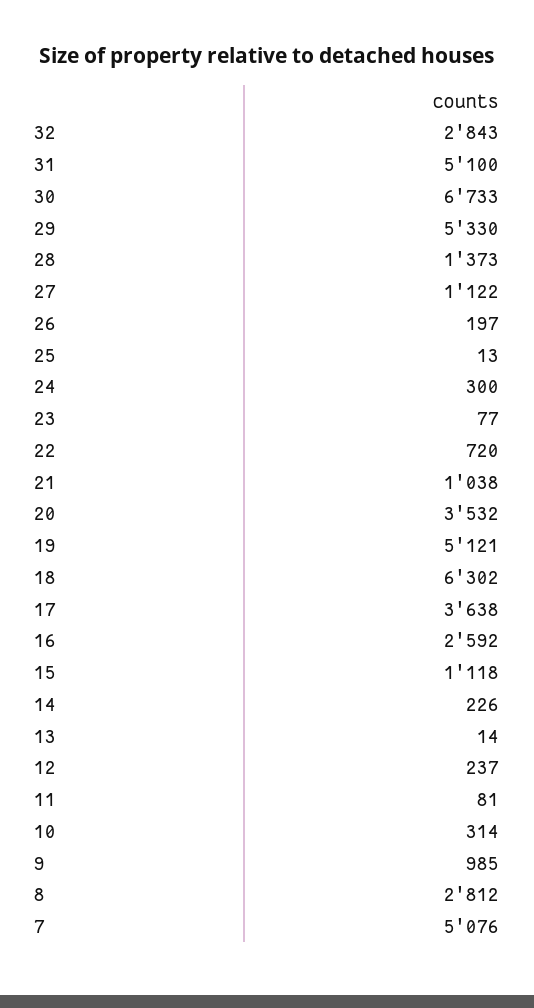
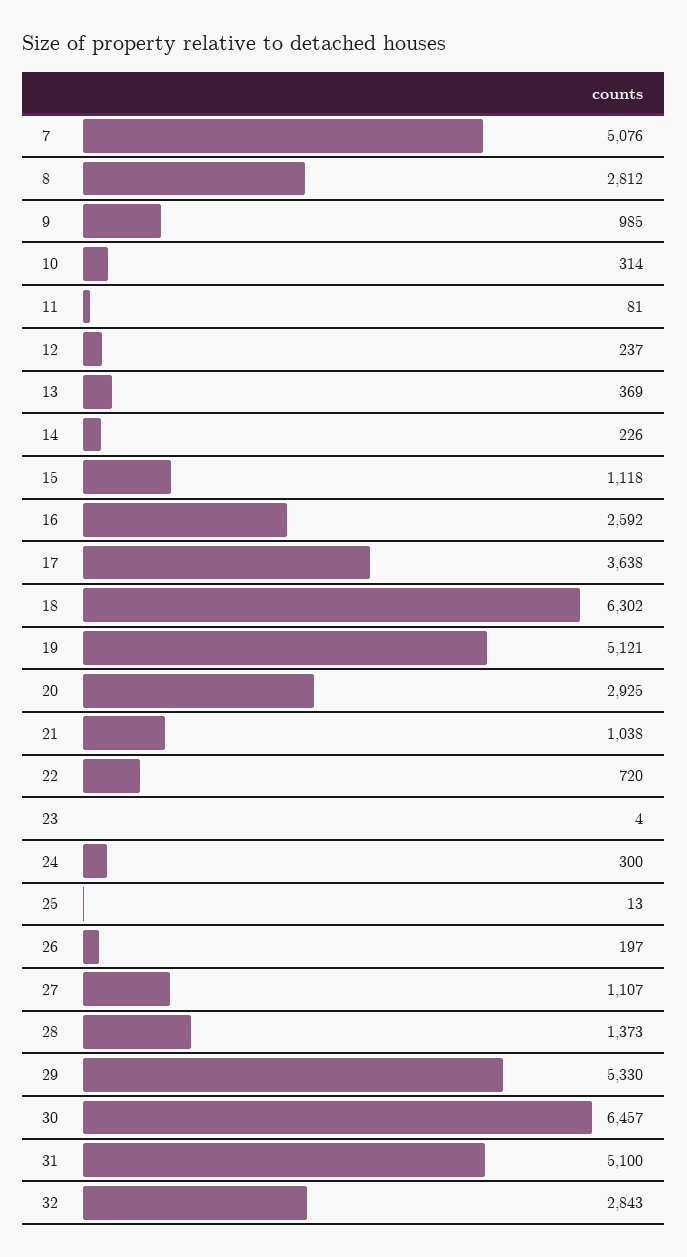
30: 6733 -> 6457
27: 1122 -> 1107
23: 77 -> 4
20: 3532 -> 2925
13: 14 -> 369

